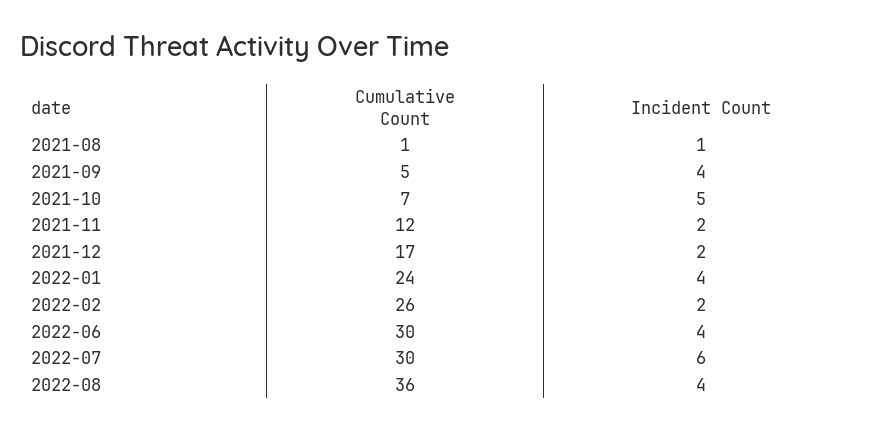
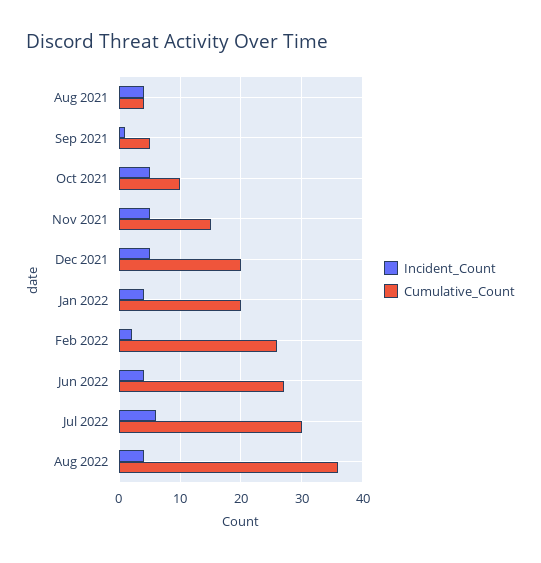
Cumulative Count, 2021-08: 1 -> 4
Incident Count, 2021-08: 1 -> 4
Incident Count, 2021-09: 4 -> 1
Cumulative Count, 2021-10: 7 -> 10
Cumulative Count, 2021-11: 12 -> 15
Incident Count, 2021-11: 2 -> 5
Cumulative Count, 2021-12: 17 -> 20
Incident Count, 2021-12: 2 -> 5
Cumulative Count, 2022-01: 24 -> 20
Cumulative Count, 2022-06: 30 -> 27

